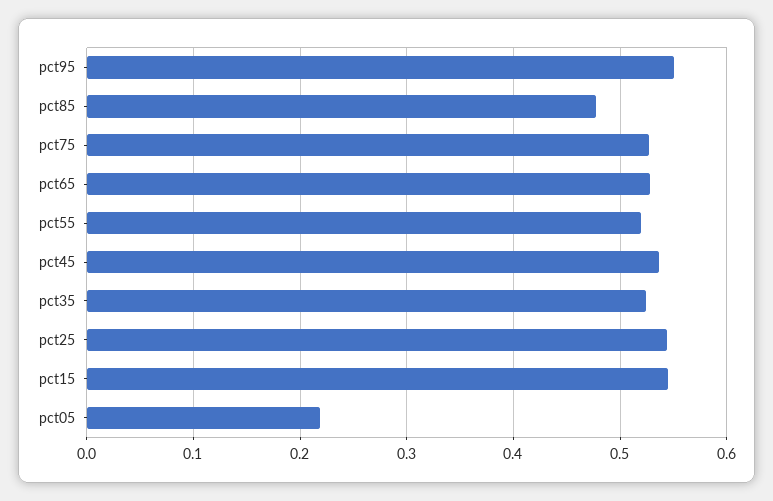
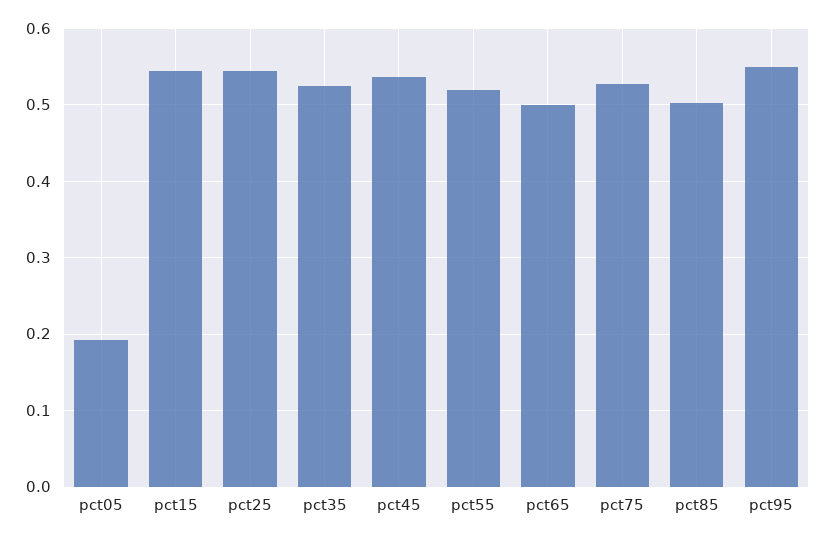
pct85: 0.48 -> 0.5
pct65: 0.53 -> 0.5
pct05: 0.22 -> 0.19

